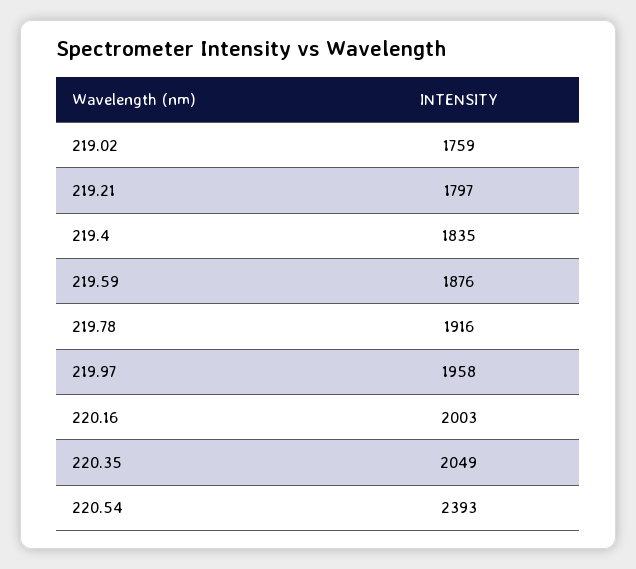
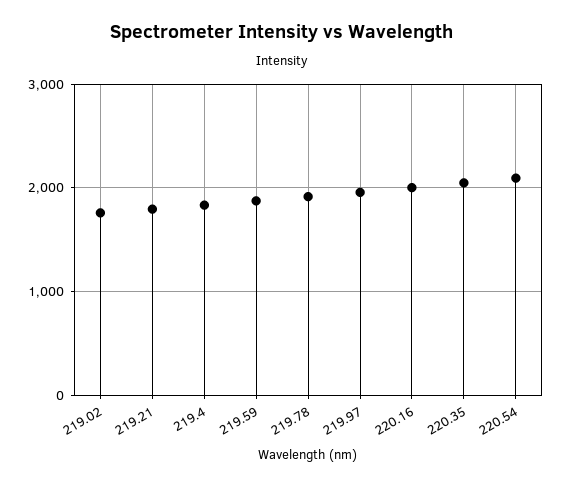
220.54: 2393 -> 2100

